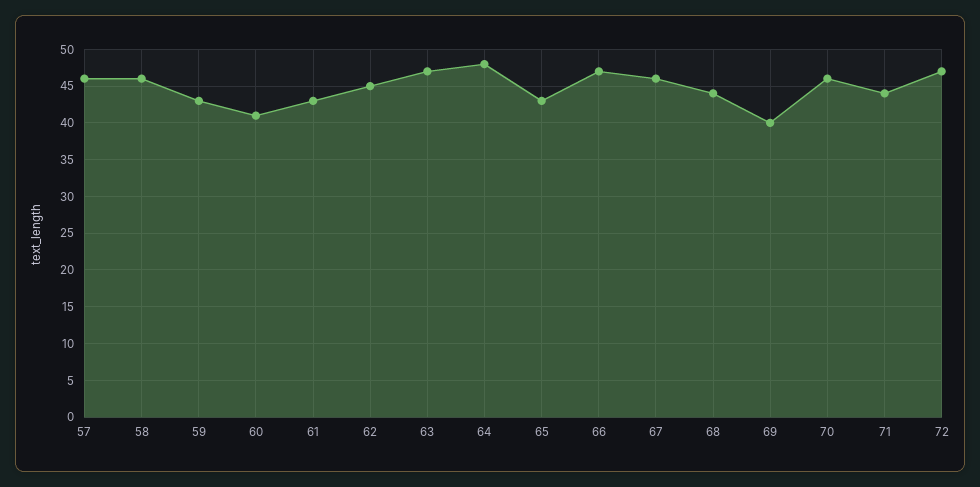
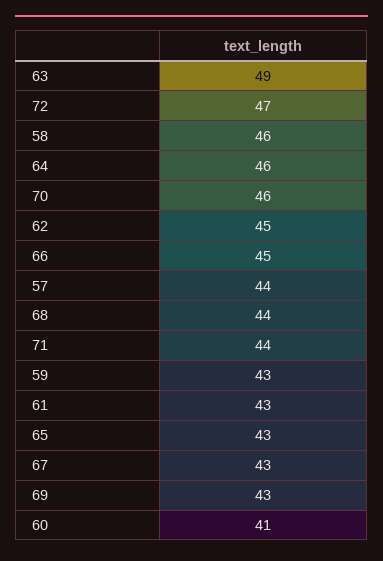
57: 46 -> 44
63: 47 -> 49
64: 48 -> 46
66: 47 -> 45
67: 46 -> 43
69: 40 -> 43

